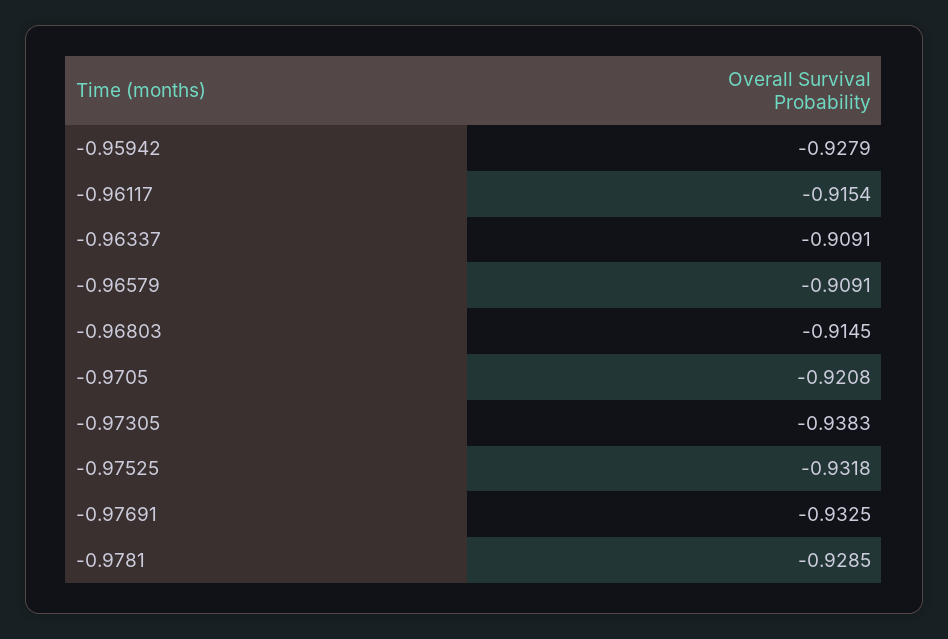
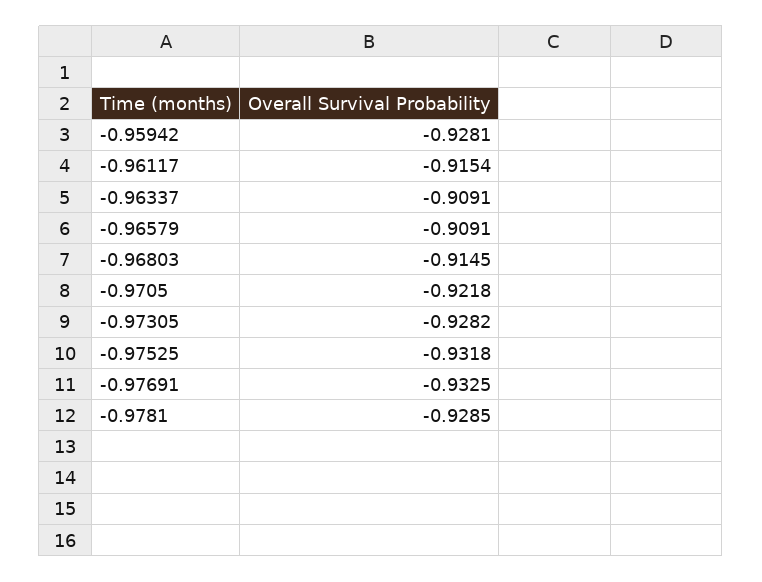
-0.95942: -0.9279 -> -0.9281
-0.9705: -0.9208 -> -0.9218
-0.97305: -0.9383 -> -0.9282

